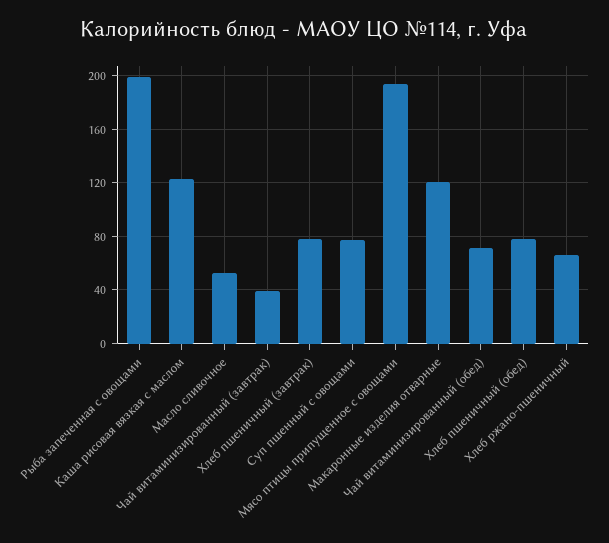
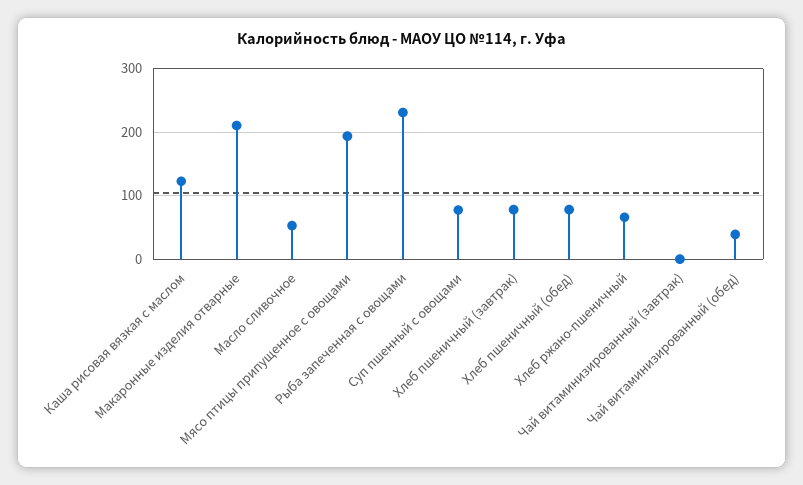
Рыба запеченная с овощами: 200 -> 230
Чай витаминизированный (завтрак): 40 -> 0
Макаронные изделия отварные: 120 -> 210
Чай витаминизированный (обед): 70 -> 40

